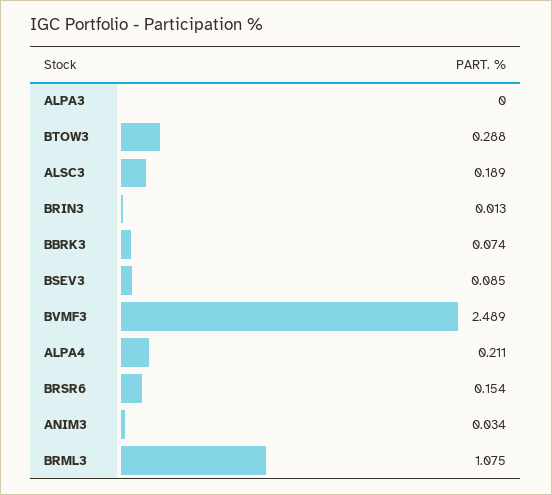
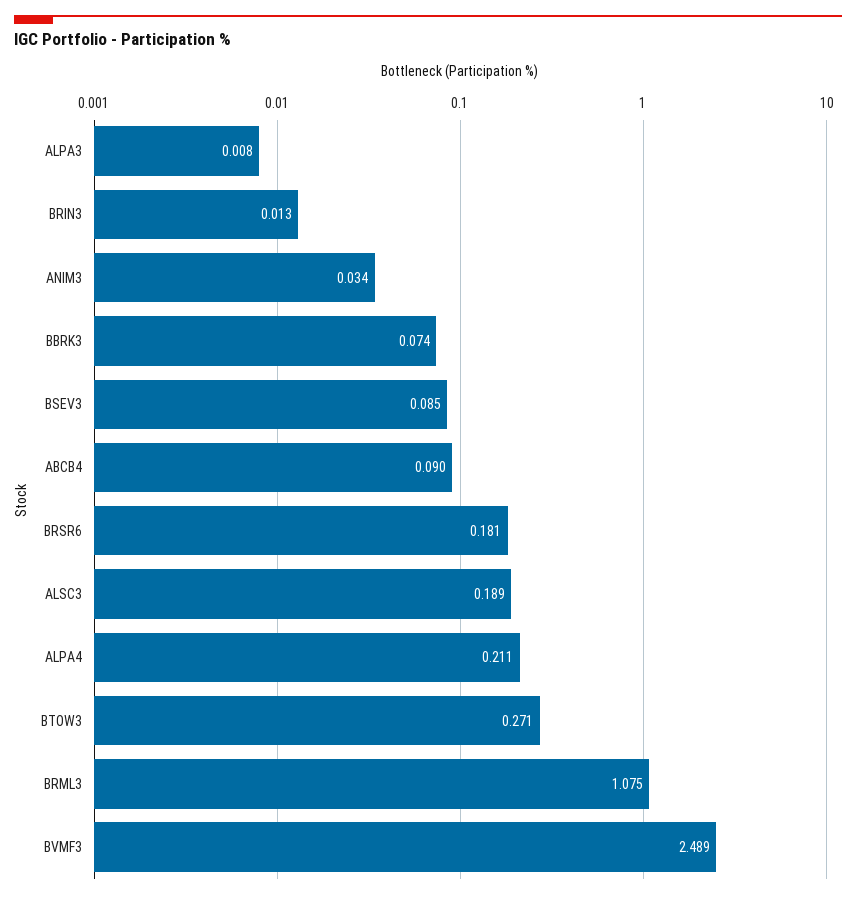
ALPA3: 0 -> 0.008
BTOW3: 0.288 -> 0.271
BRSR6: 0.154 -> 0.181
ABCB4: none -> 0.09

